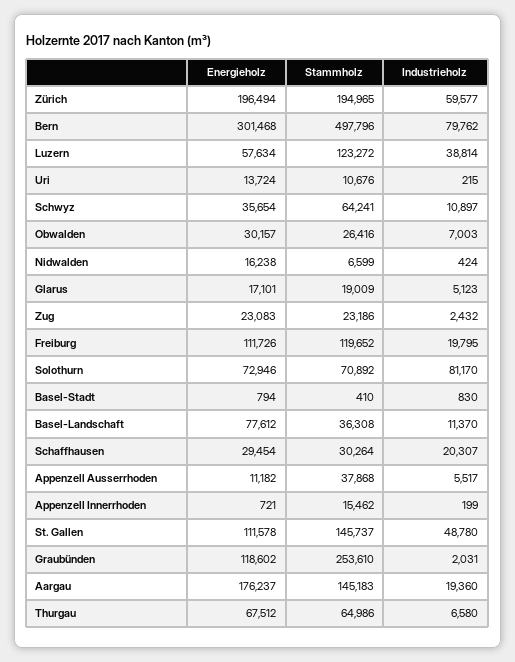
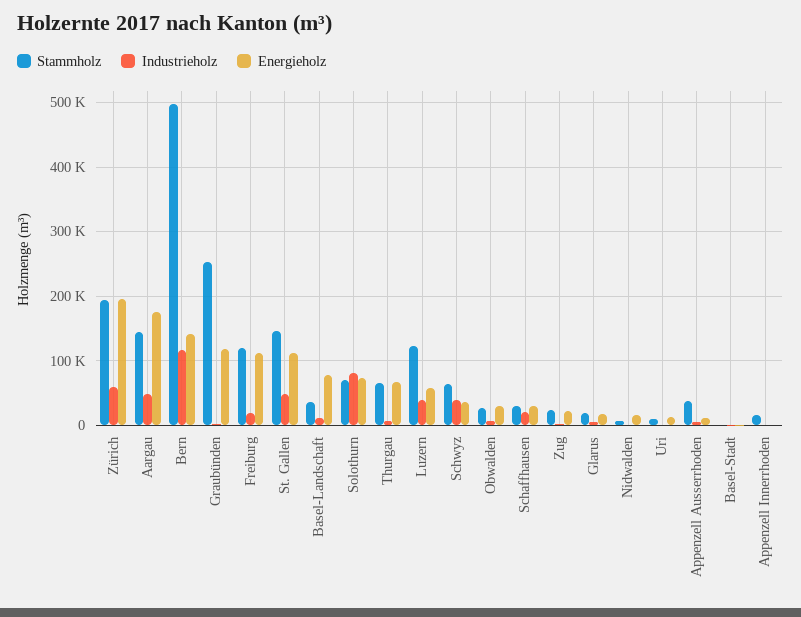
Energieholz, Bern: 301468 -> 140000
Industrieholz, Bern: 79762 -> 120000
Industrieholz, Schwyz: 10897 -> 40000
Industrieholz, Aargau: 19360 -> 50000

